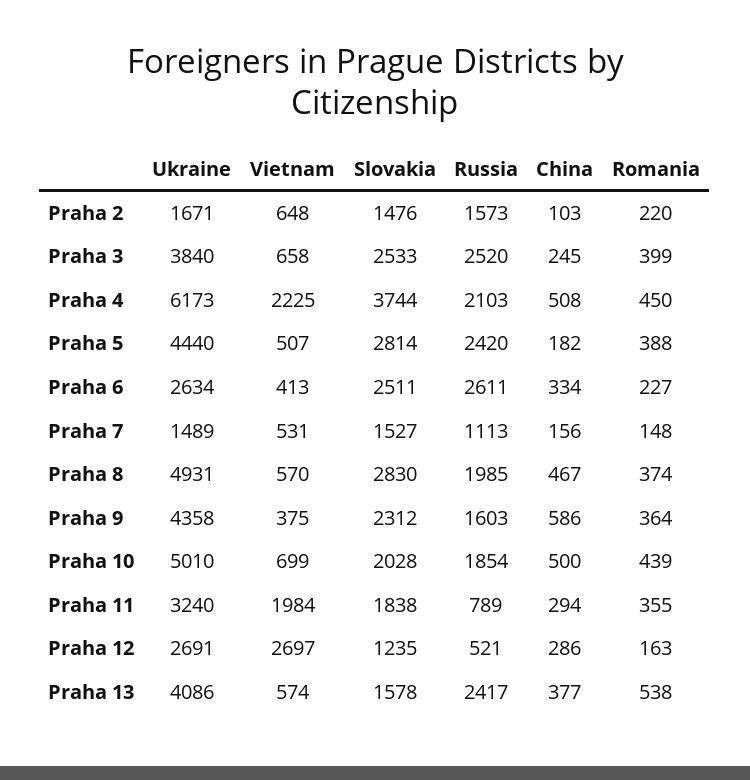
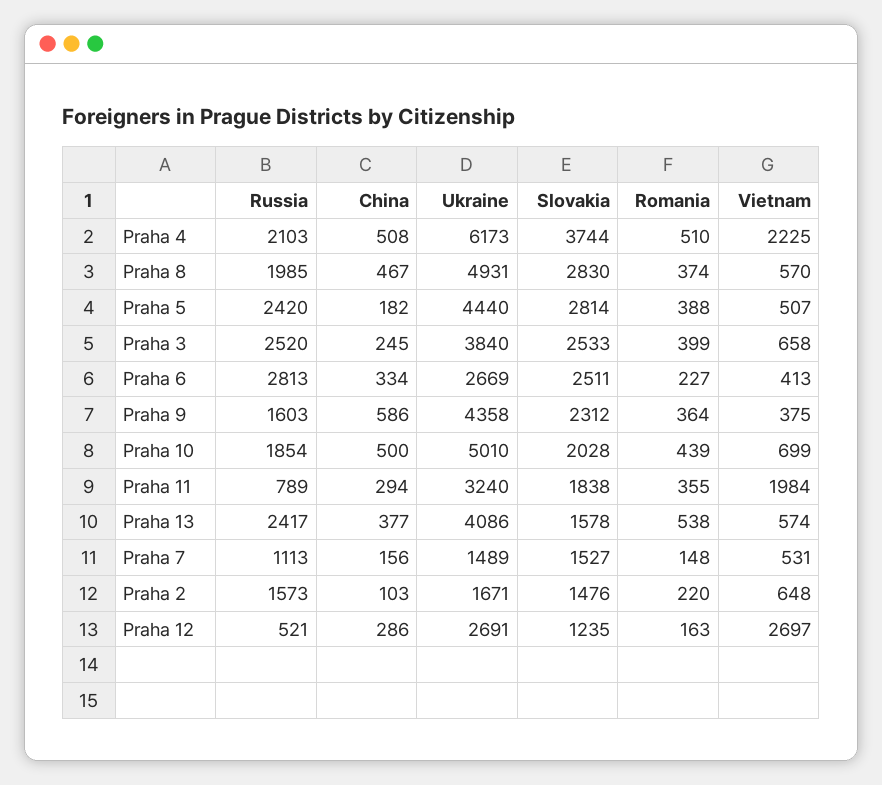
Romania, Praha 4: 450 -> 510
Ukraine, Praha 6: 2634 -> 2669
Russia, Praha 6: 2611 -> 2813

